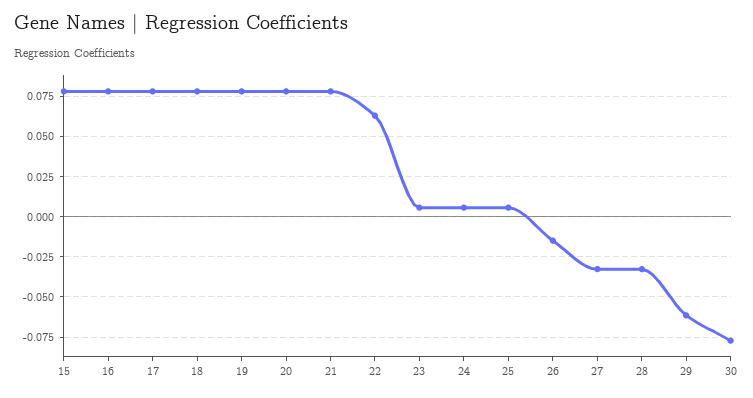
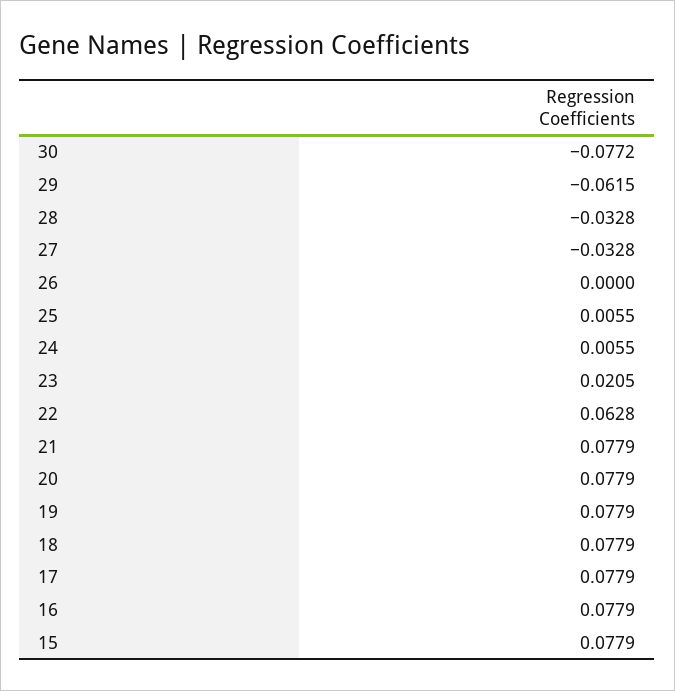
23: 0.005 -> 0.0205
26: -0.015 -> 0

